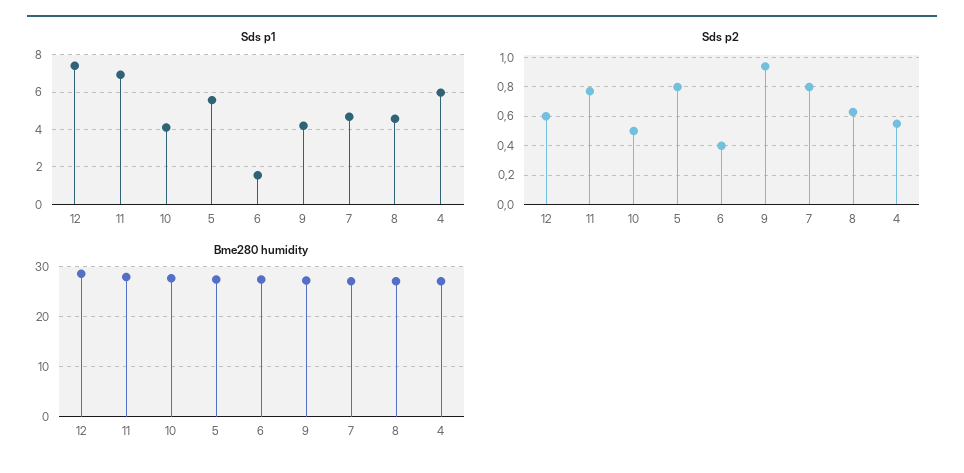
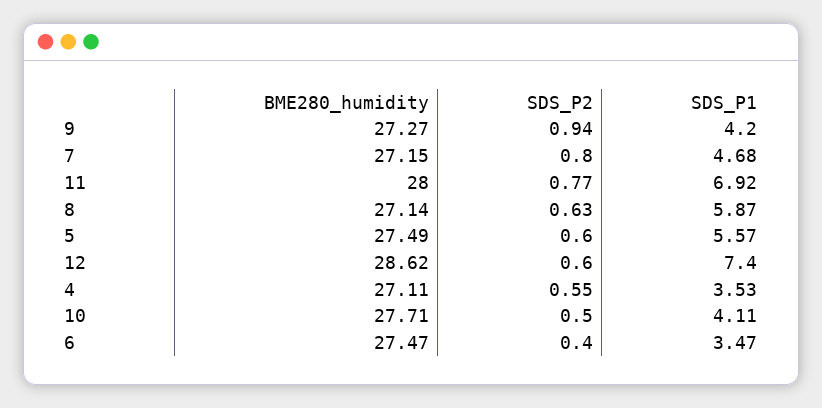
Sds p1, 6: 1.5 -> 3.47
Sds p1, 8: 4.5 -> 5.87
Sds p1, 4: 6 -> 3.53
Sds p2, 5: 0.8 -> 0.6

